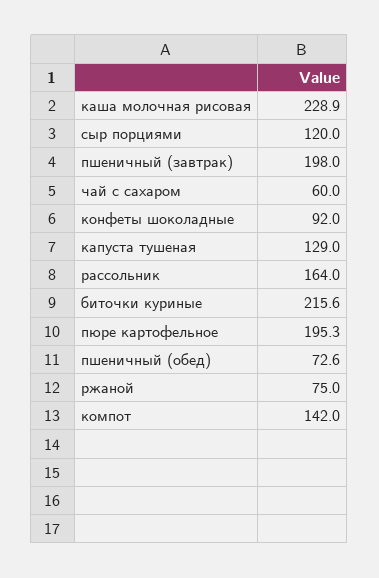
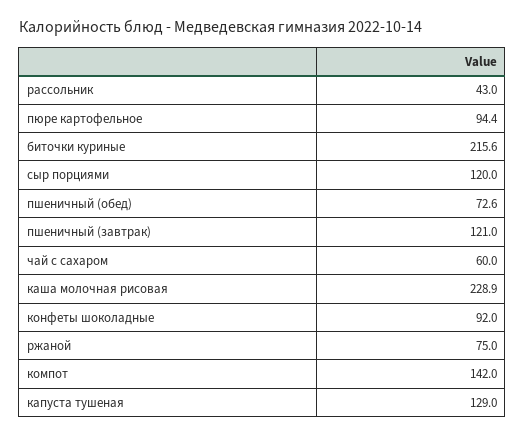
пшеничный (завтрак): 198 -> 121
рассольник: 164 -> 43
пюре картофельное: 195.3 -> 94.4

